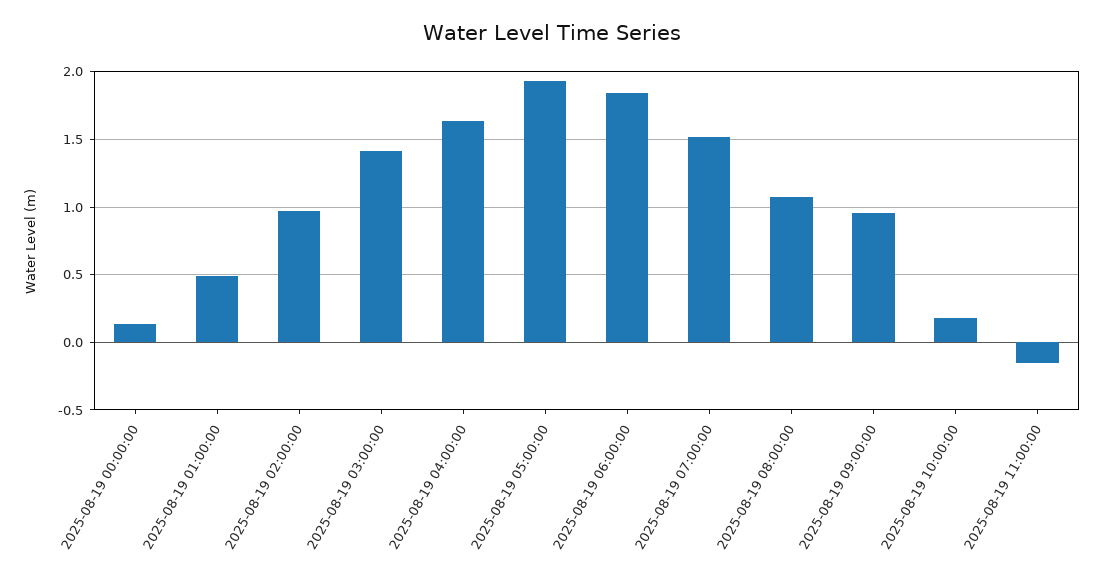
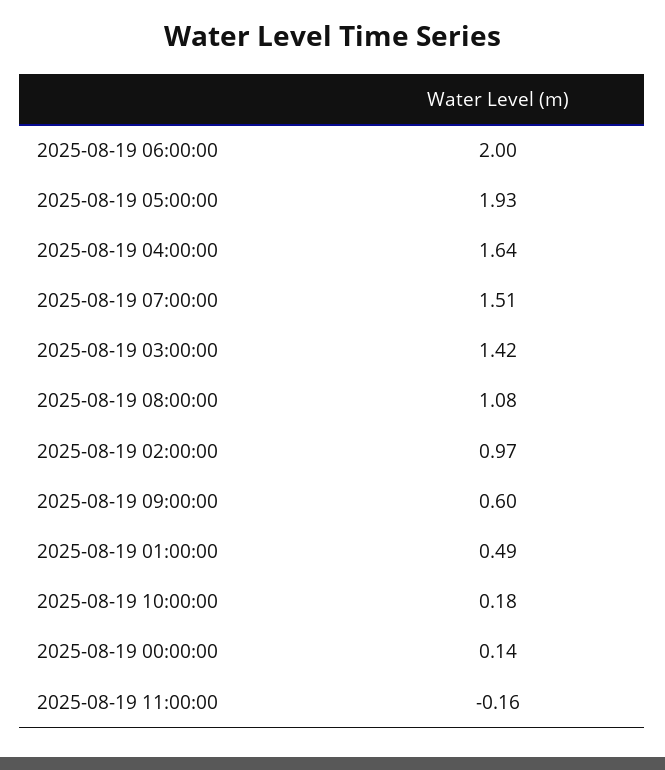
2025-08-19 06:00:00: 1.85 -> 2
2025-08-19 09:00:00: 0.95 -> 0.6

